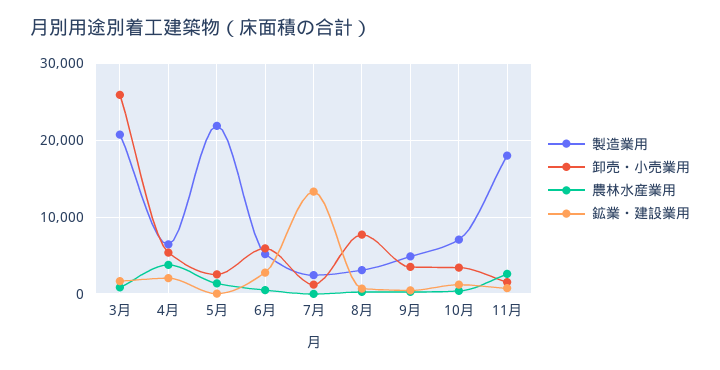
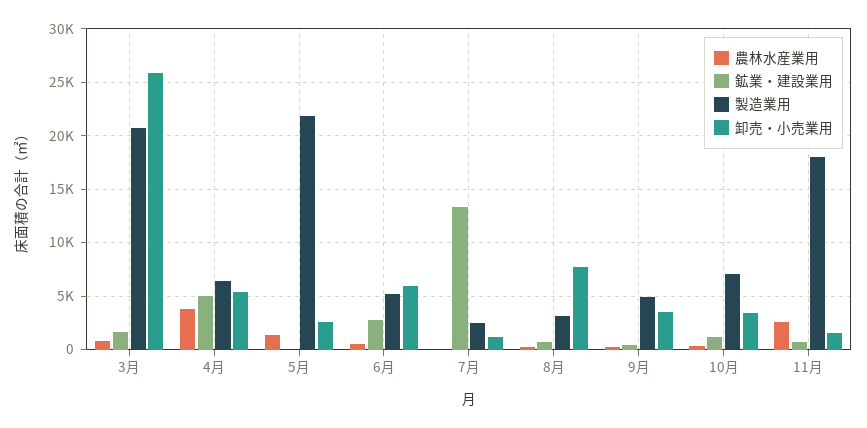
鉱業・建設業用, 4月: 2000 -> 5000

